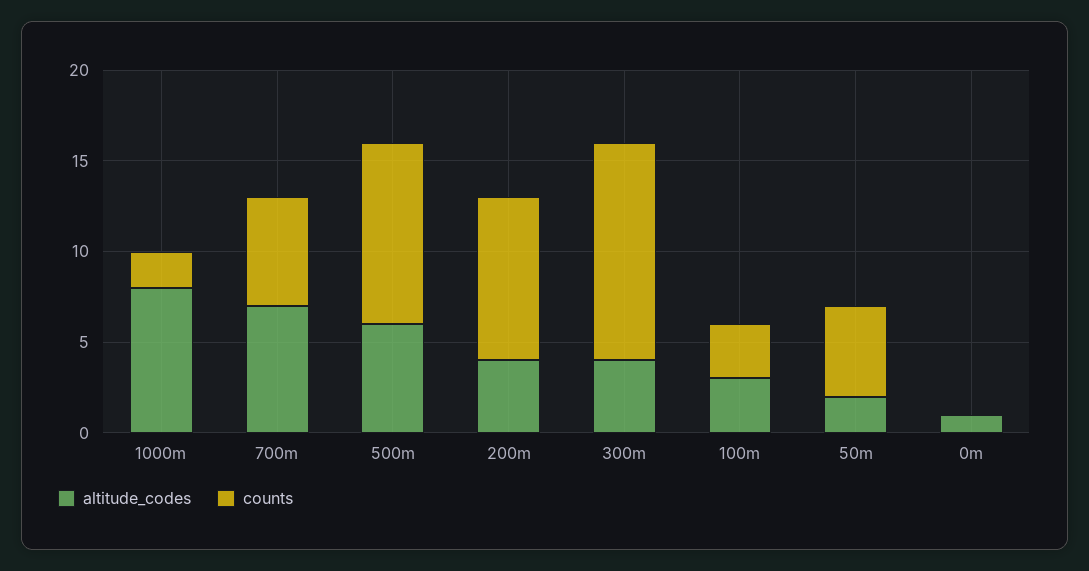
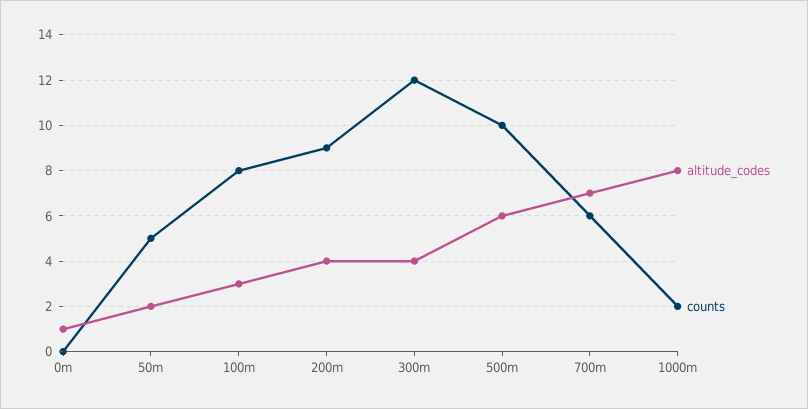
counts, 100m: 3 -> 8

